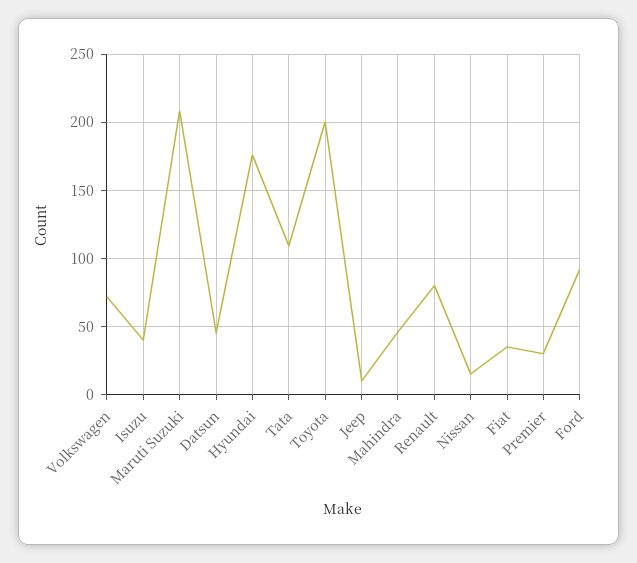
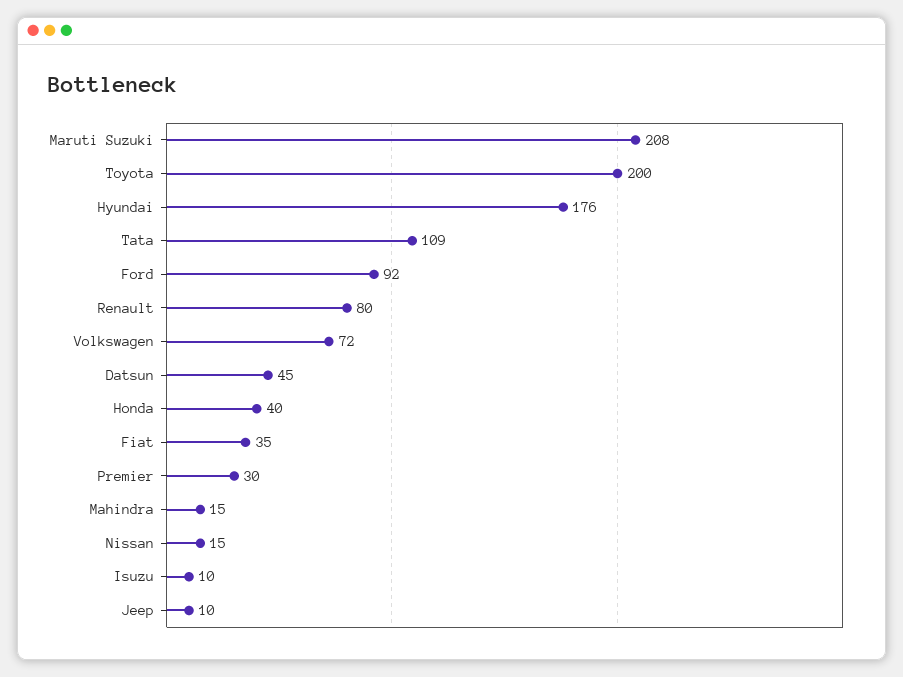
Isuzu: 40 -> 10
Mahindra: 45 -> 15
Honda: none -> 40

